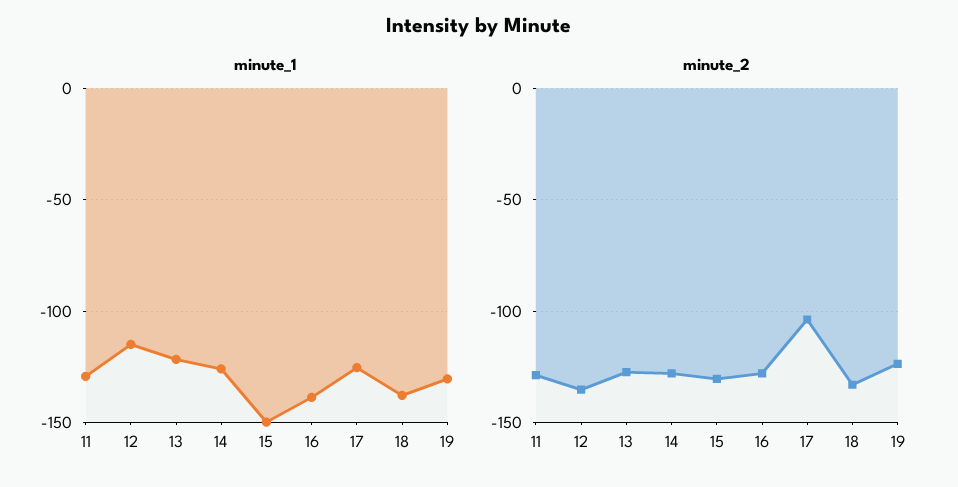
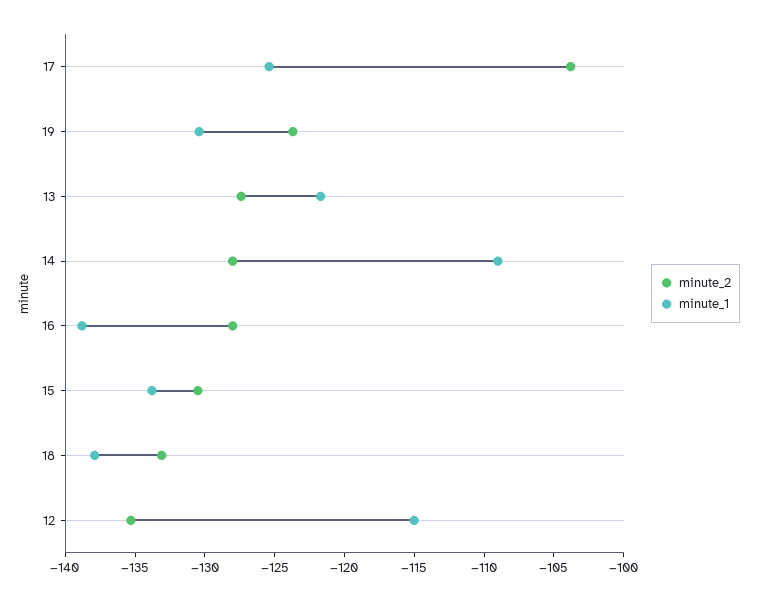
minute_1, 11: -130 -> none
minute_1, 14: -125 -> -109
minute_1, 15: -150 -> -134
minute_2, 11: -130 -> none

